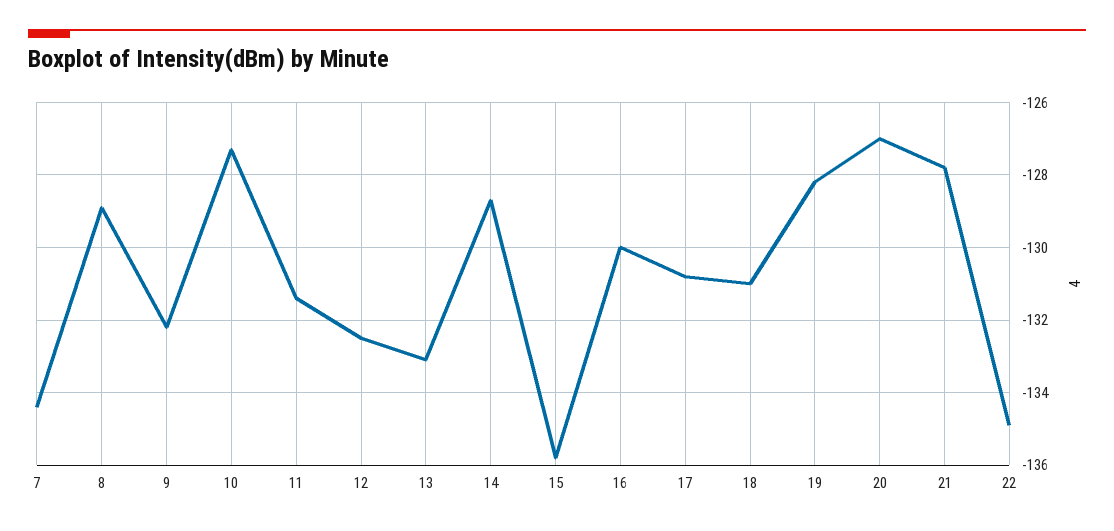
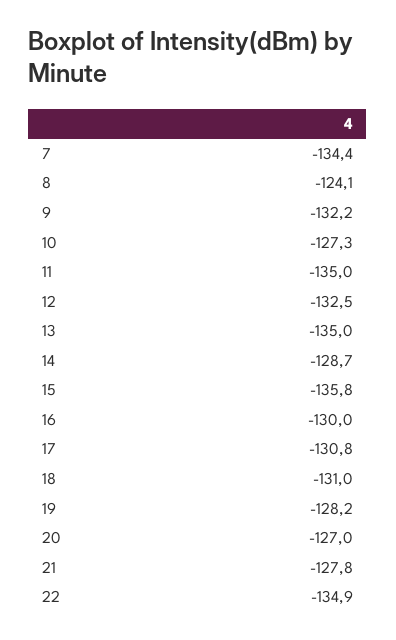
8: -129 -> -124.1
11: -131.5 -> -135
13: -133 -> -135

